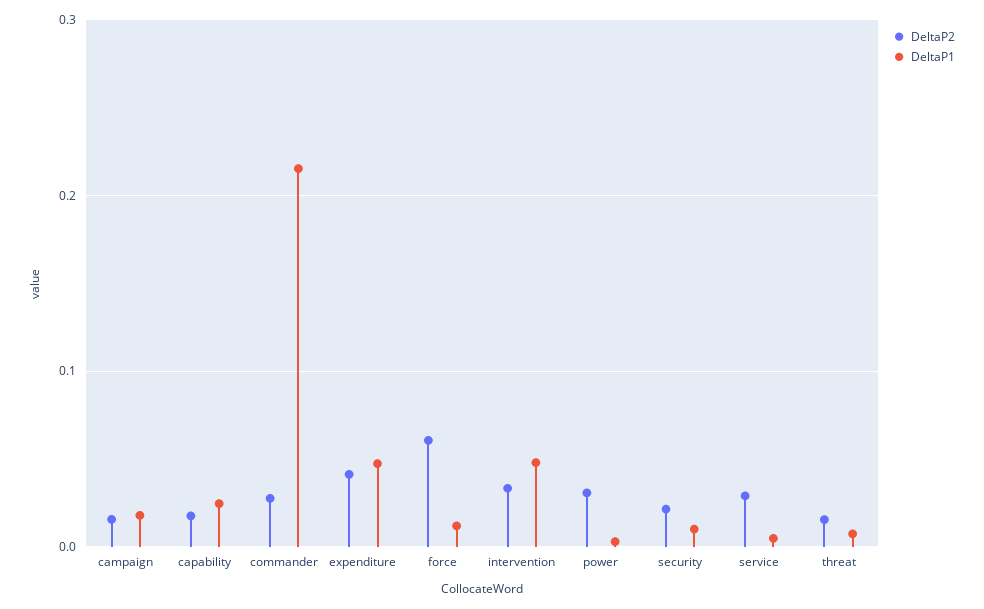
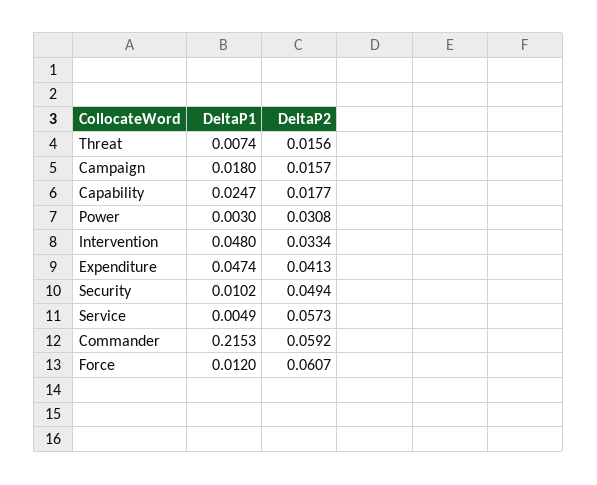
DeltaP2, commander: 0.03 -> 0.0592
DeltaP2, security: 0.02 -> 0.0494
DeltaP2, service: 0.03 -> 0.0573

